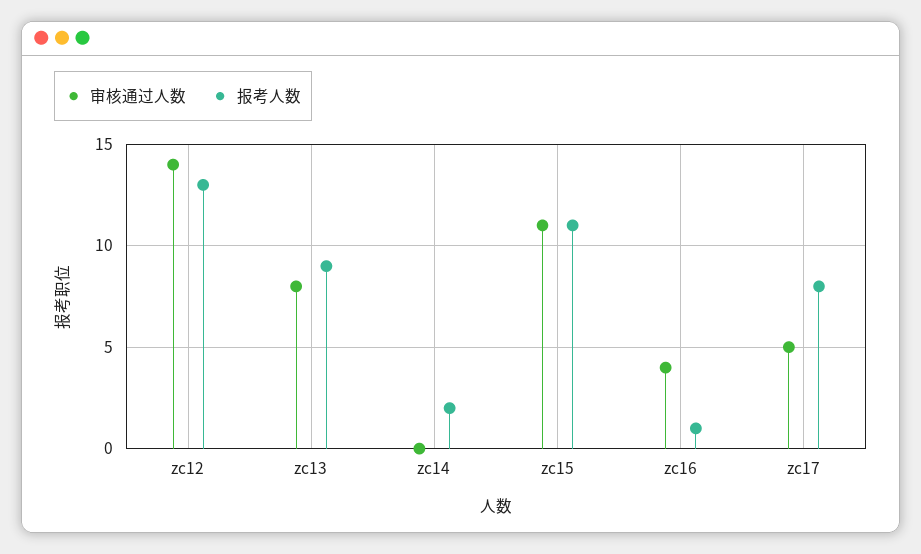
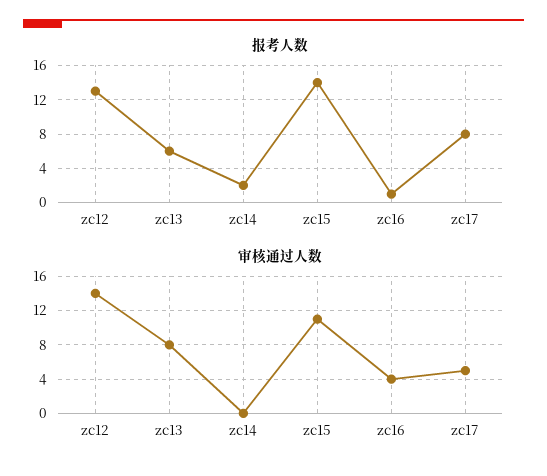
报考人数, zc13: 9 -> 6
报考人数, zc15: 11 -> 14

